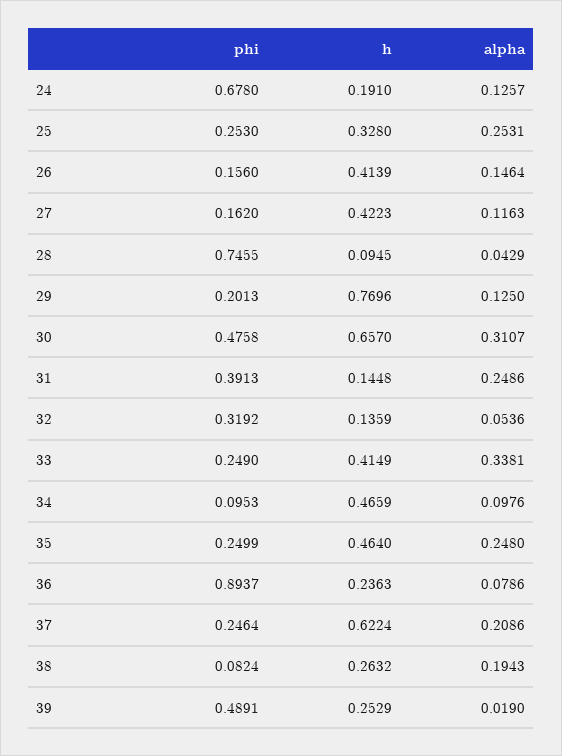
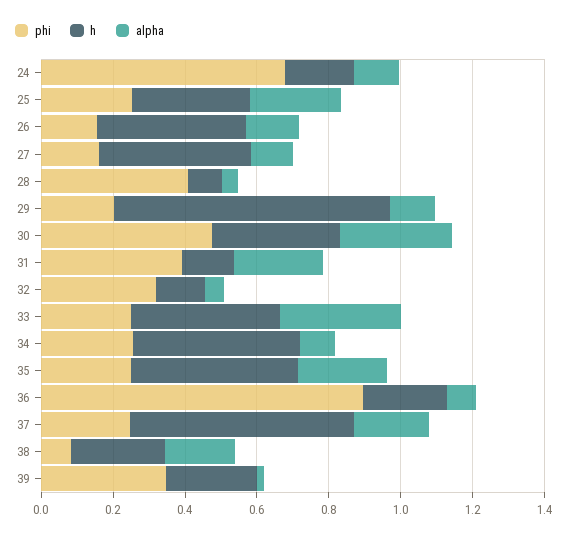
phi, 28: 0.7455 -> 0.4
h, 30: 0.657 -> 0.35
phi, 34: 0.0953 -> 0.25
phi, 39: 0.4891 -> 0.35

